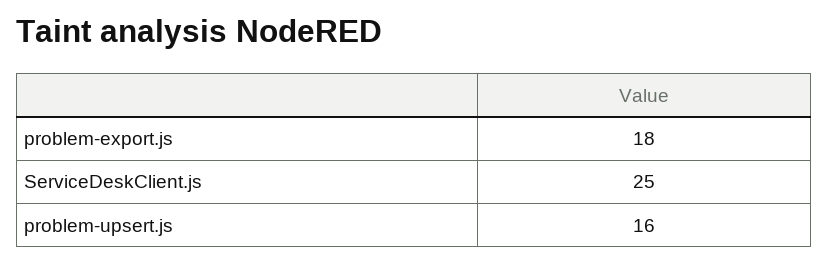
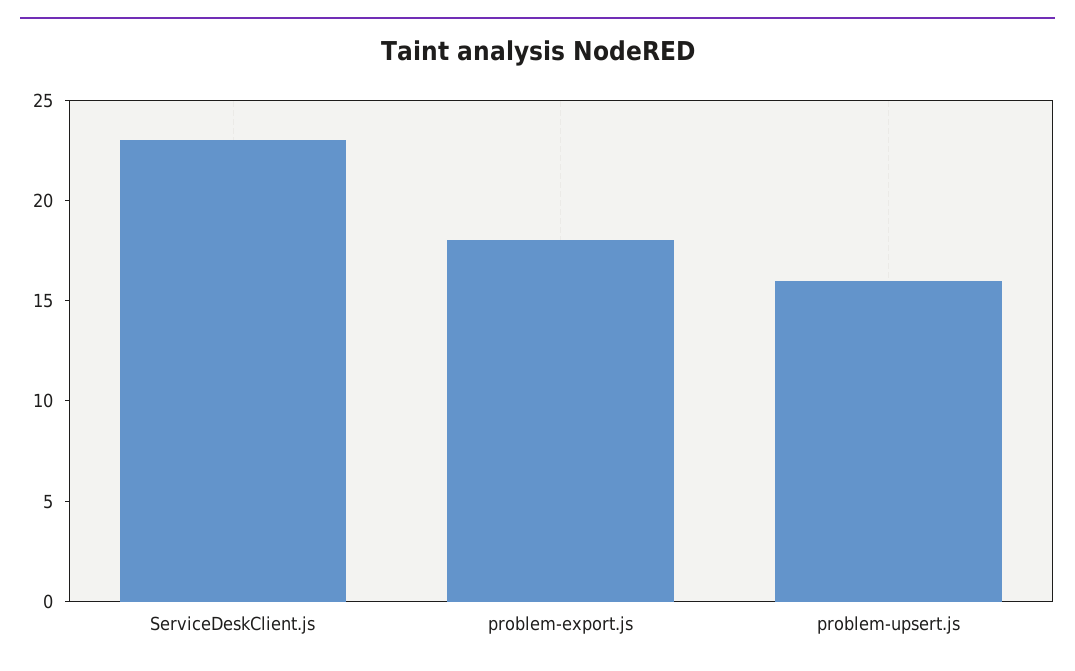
ServiceDeskClient.js: 25 -> 23

